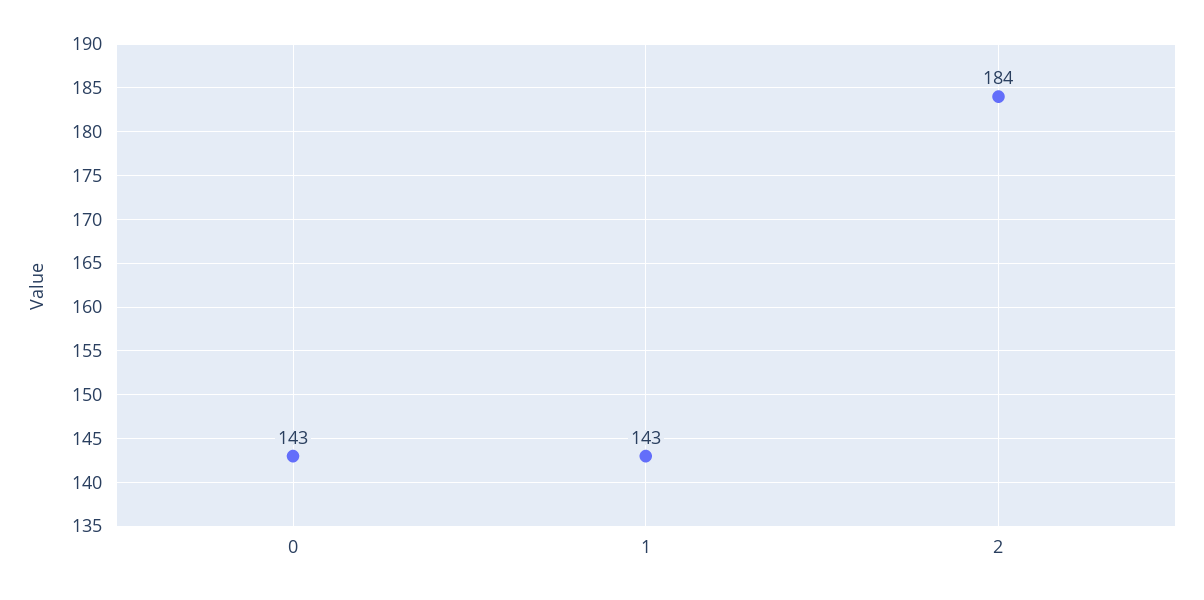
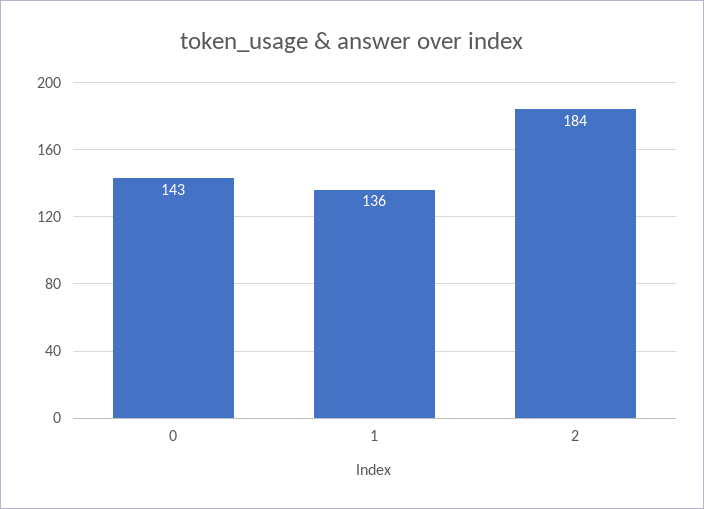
1: 143 -> 136

